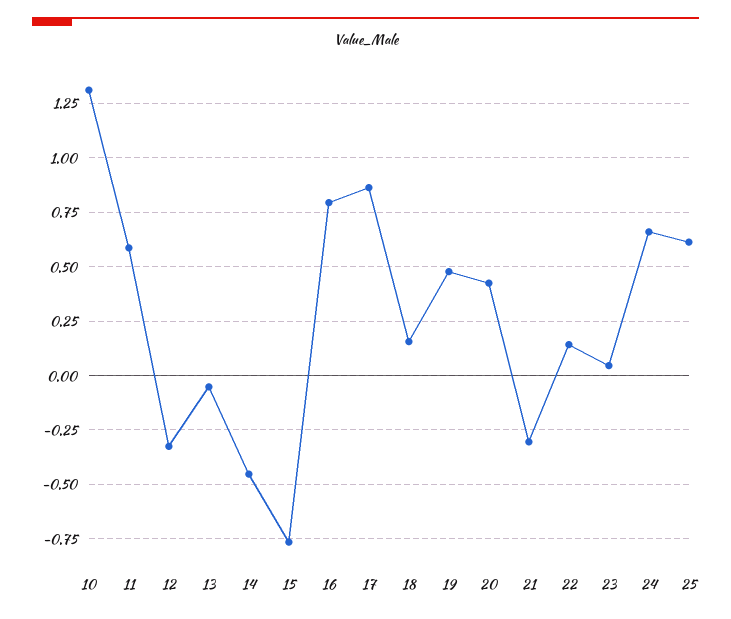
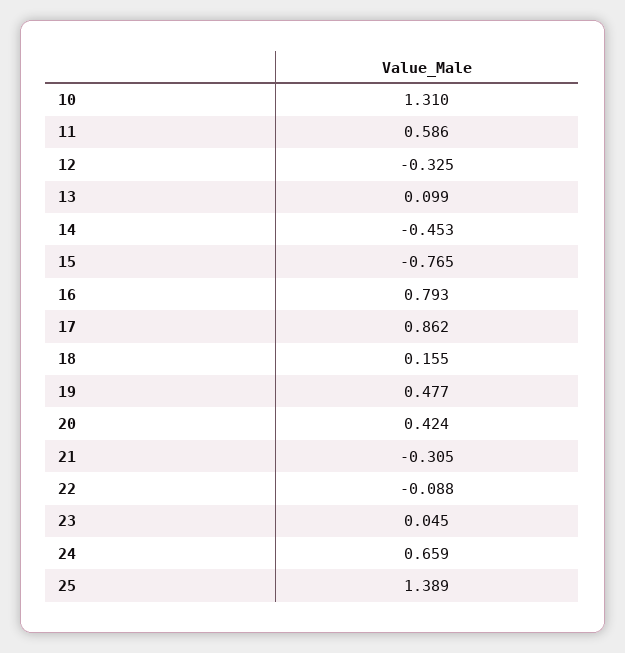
13: -0.05 -> 0.099
22: 0.15 -> -0.088
25: 0.6 -> 1.389

